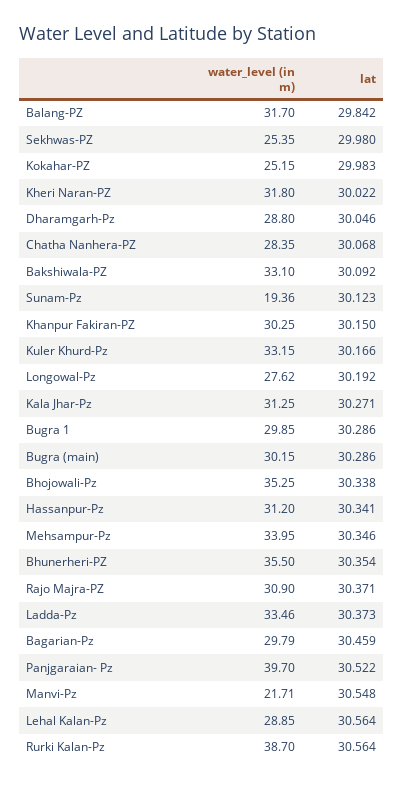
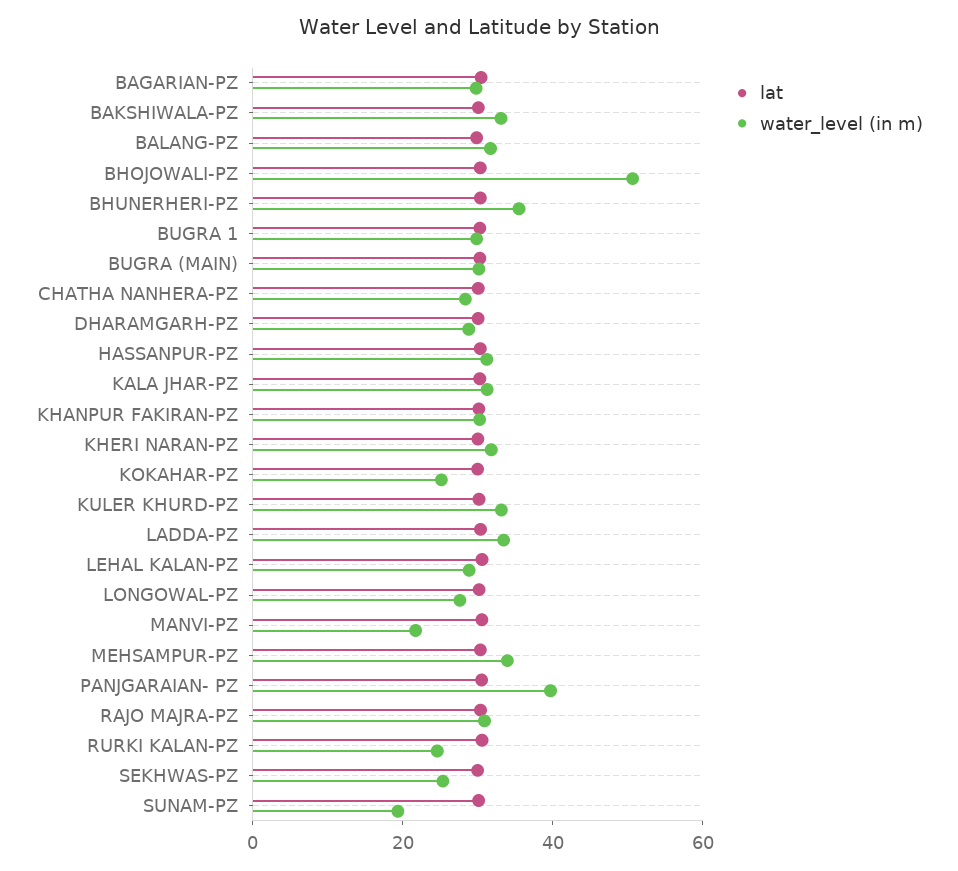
water_level (in m), Bhojowali-Pz: 35.25 -> 50
water_level (in m), Rurki Kalan-Pz: 38.7 -> 25

